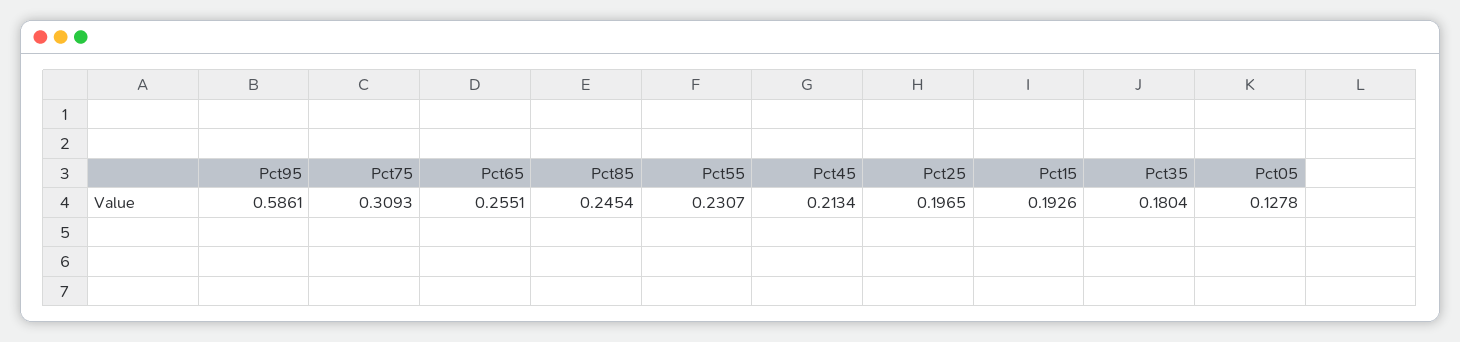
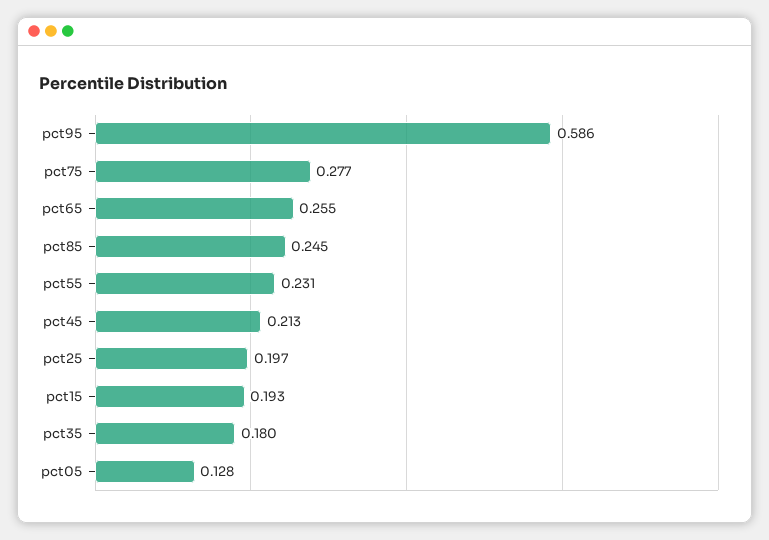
Pct75: 0.3093 -> 0.277

